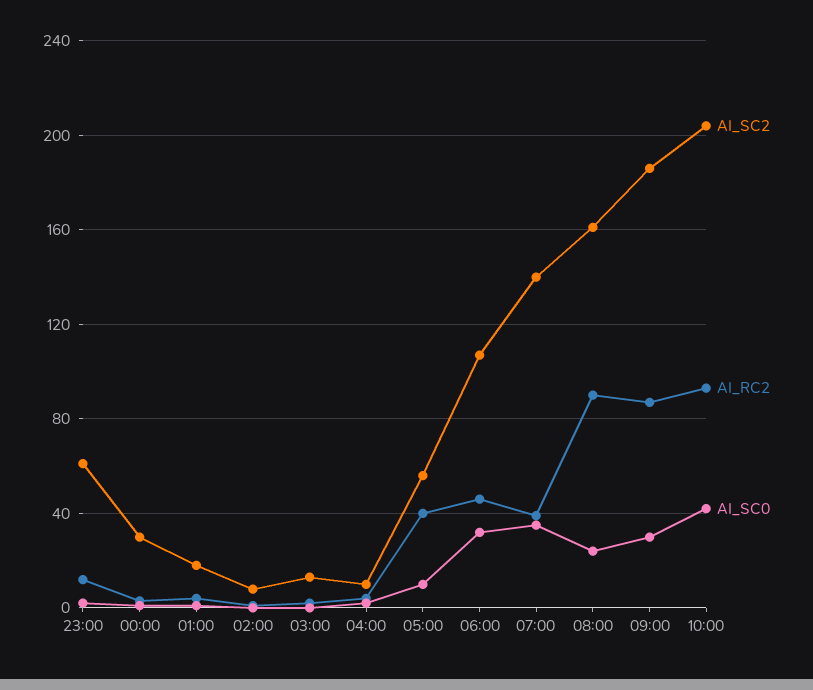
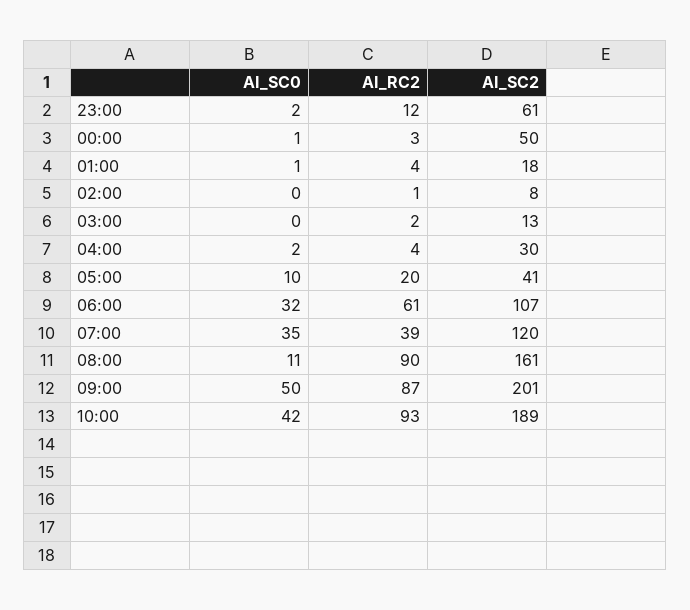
AI_SC2, 00:00: 30 -> 50
AI_SC2, 04:00: 10 -> 30
AI_SC2, 05:00: 55 -> 41
AI_RC2, 05:00: 40 -> 20
AI_RC2, 06:00: 45 -> 61
AI_SC2, 07:00: 140 -> 120
AI_SC0, 08:00: 25 -> 11
AI_SC2, 09:00: 185 -> 201
AI_SC0, 09:00: 30 -> 50
AI_SC2, 10:00: 205 -> 189

